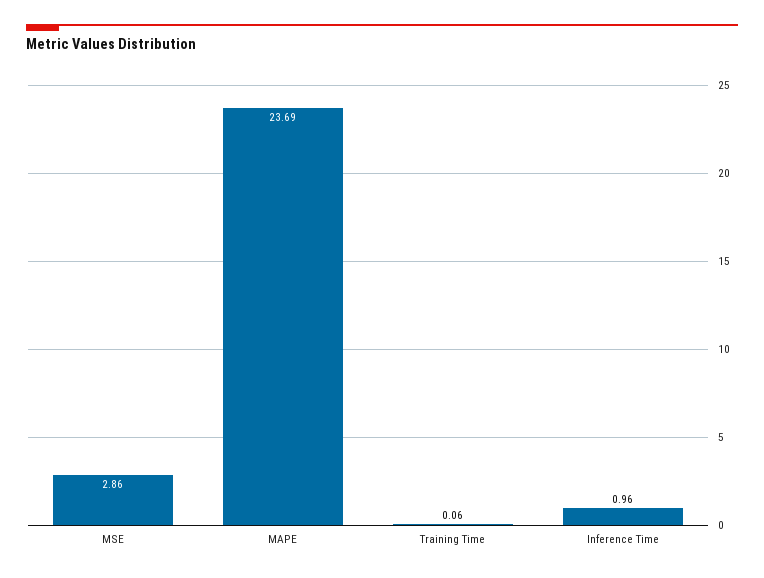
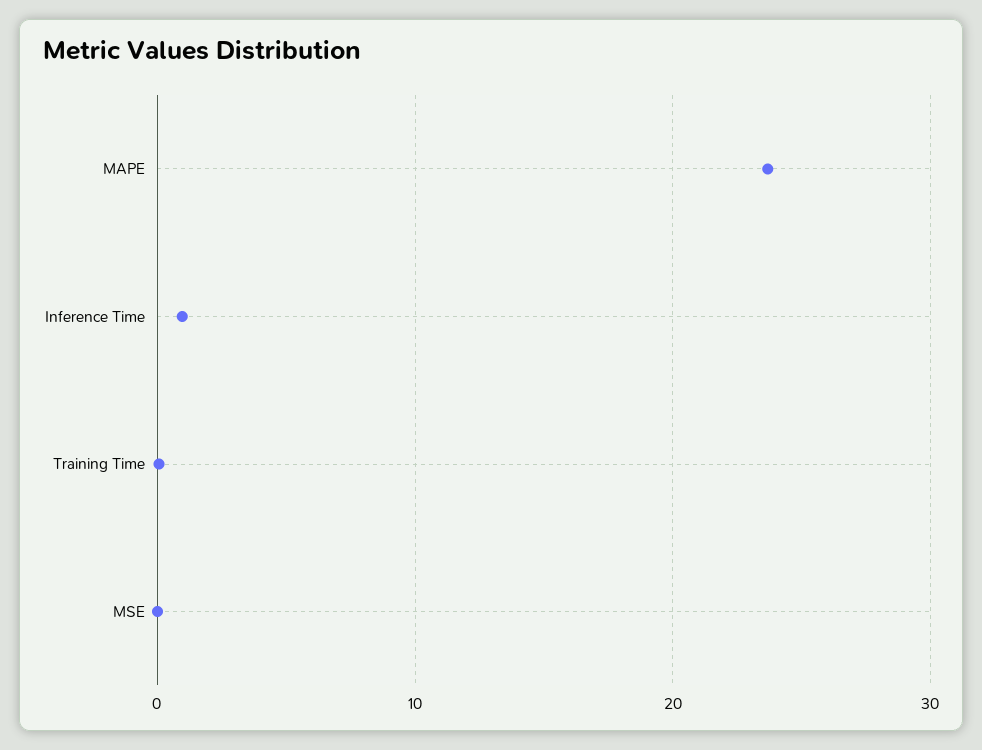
MSE: 2.86 -> 0

